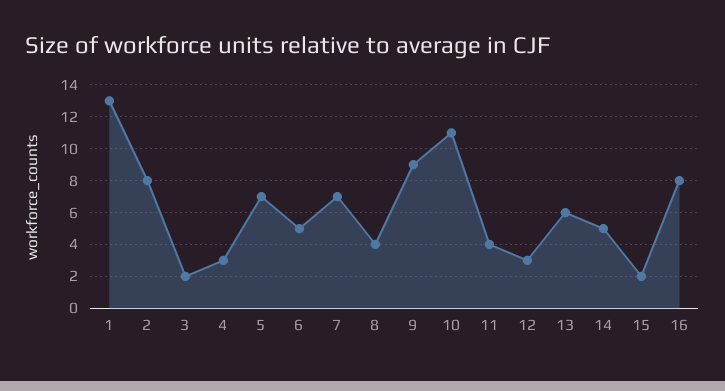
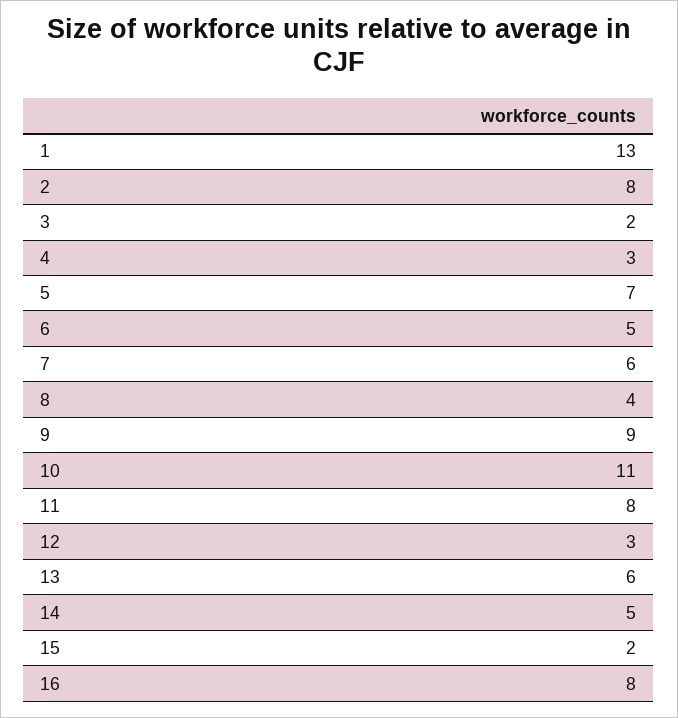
7: 7 -> 6
11: 4 -> 8

